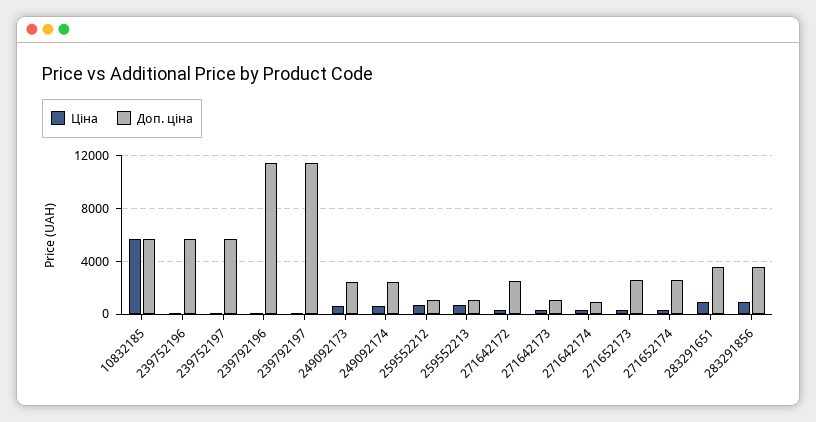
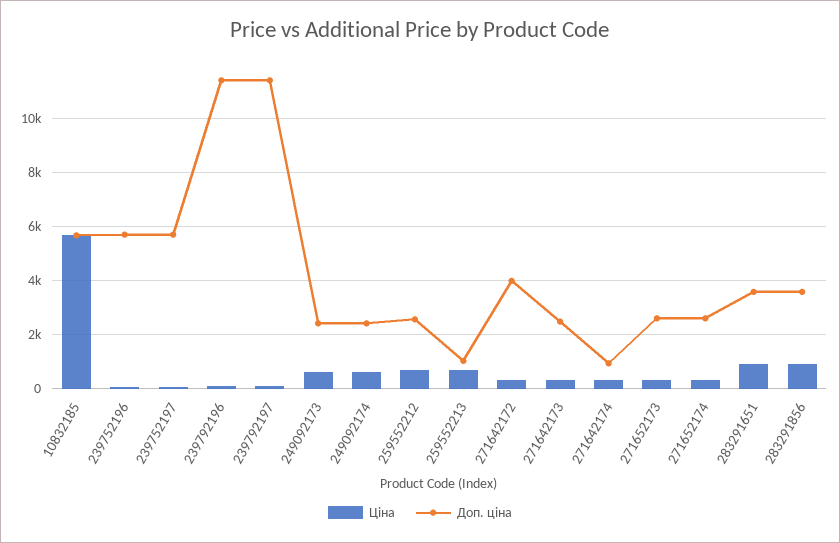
Доп. ціна, 259552212: 1000 -> 2500
Доп. ціна, 271642172: 2500 -> 4000
Доп. ціна, 271642173: 1000 -> 2500

